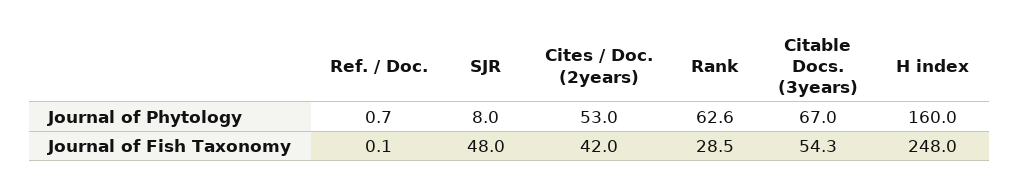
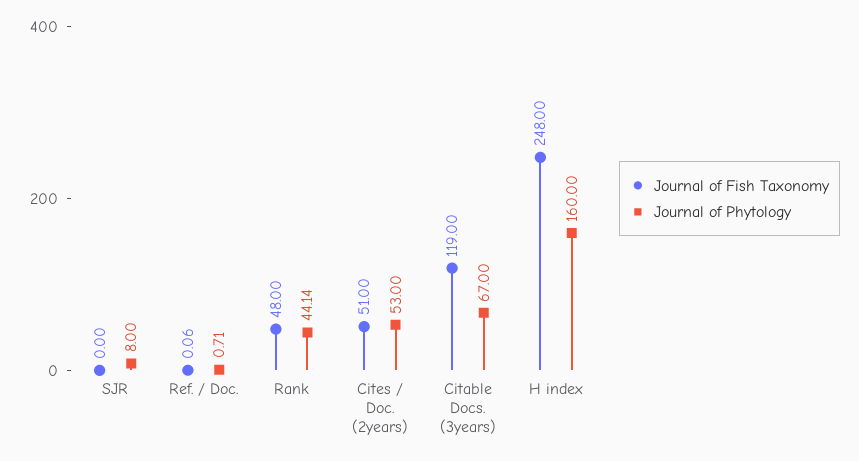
Journal of Phytology, Rank: 62.6 -> 44.14
Journal of Fish Taxonomy, SJR: 48 -> 0
Journal of Fish Taxonomy, Cites / Doc. (2years): 42 -> 51
Journal of Fish Taxonomy, Rank: 28.5 -> 48
Journal of Fish Taxonomy, Citable Docs. (3years): 54.3 -> 119

